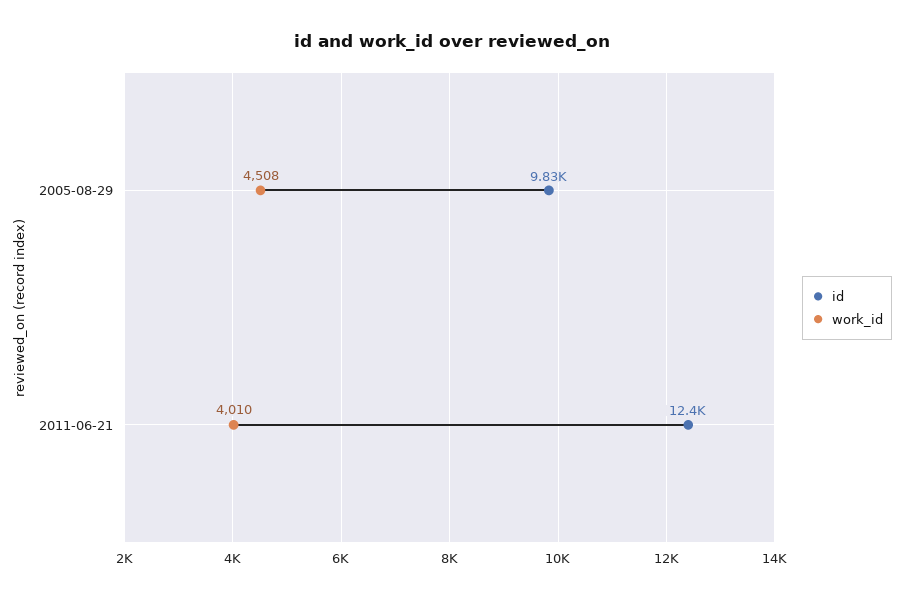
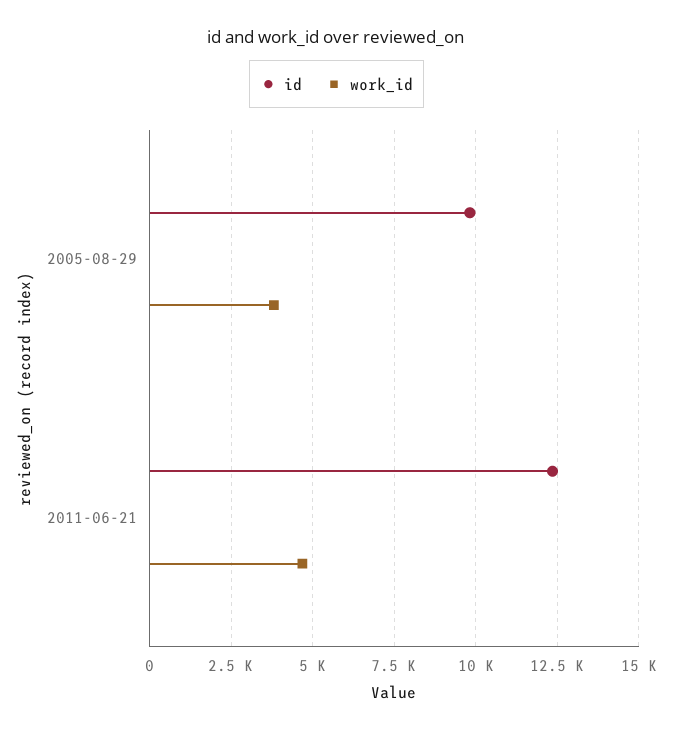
work_id, 2005-08-29: 4508 -> 3750
work_id, 2011-06-21: 4010 -> 4750

